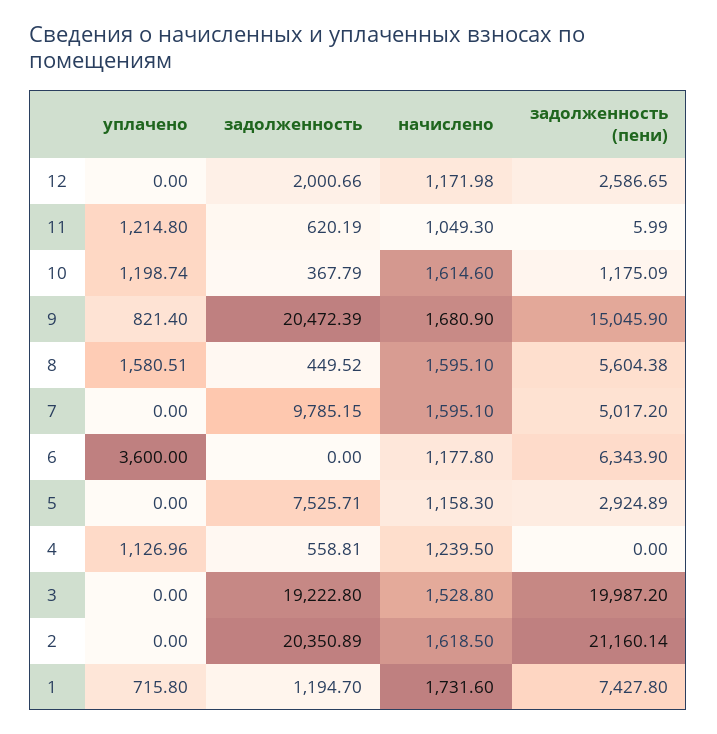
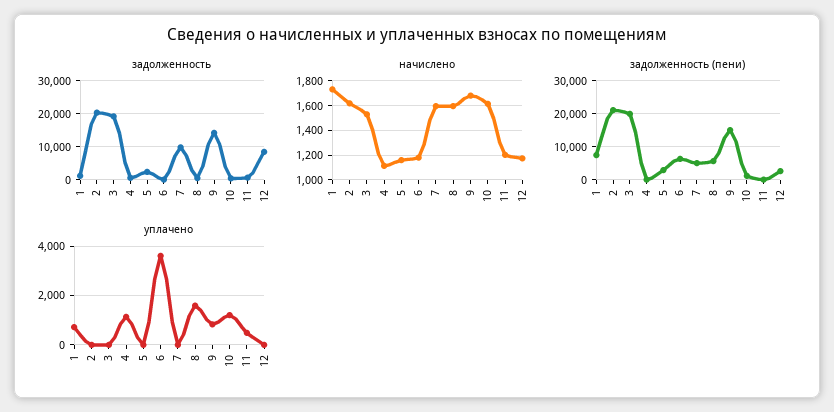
задолженность, 12: 2000.66 -> 8000
уплачено, 11: 1214.8 -> 500
начислено, 11: 1049.3 -> 1200
задолженность, 9: 20472.39 -> 14000
задолженность, 5: 7525.71 -> 2000
начислено, 4: 1239.5 -> 1100

